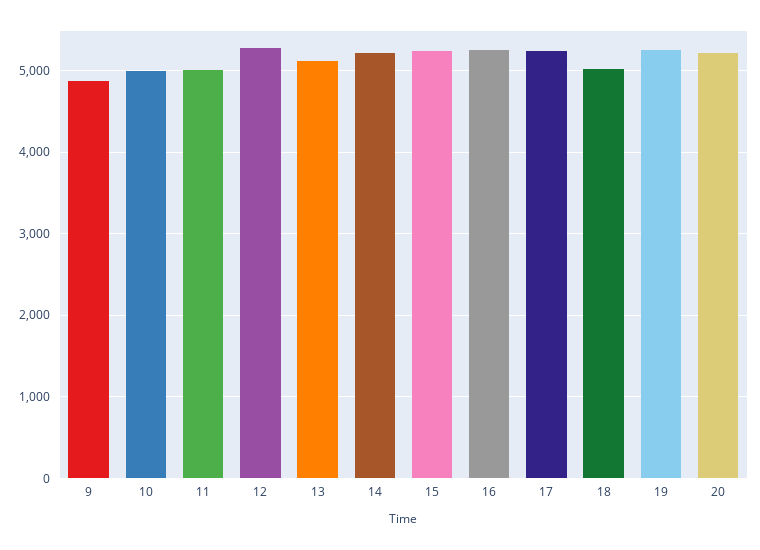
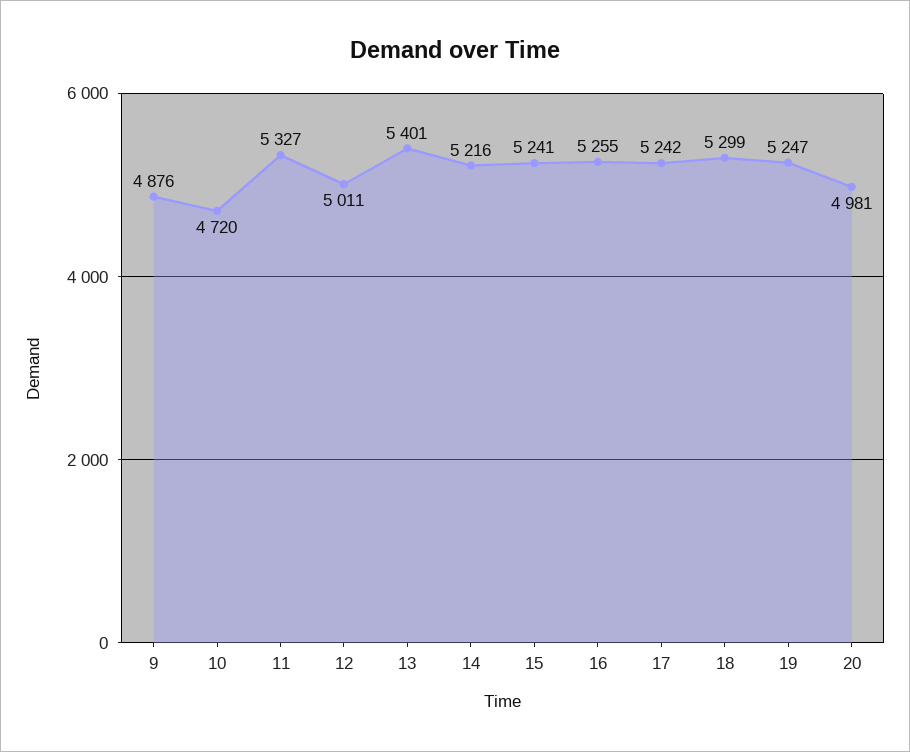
10: 5000 -> 4720
11: 5000 -> 5327
12: 5300 -> 5011
13: 5100 -> 5401
18: 5000 -> 5299
20: 5200 -> 4981

